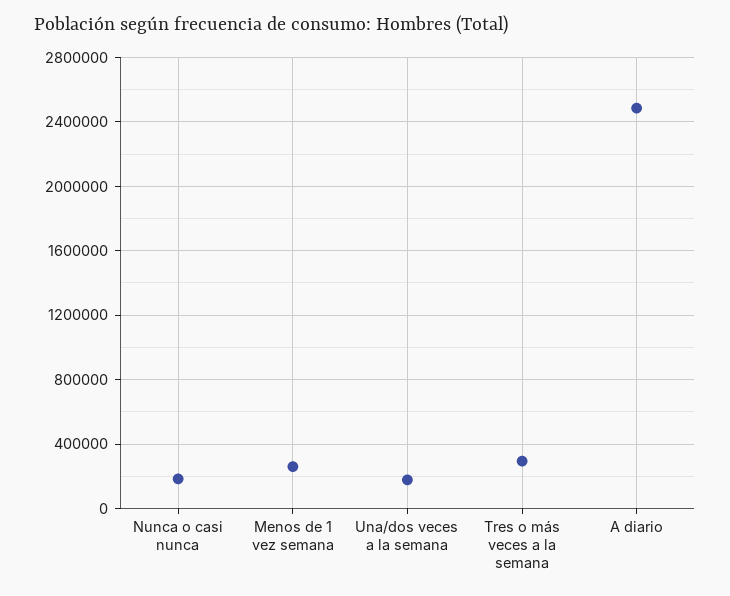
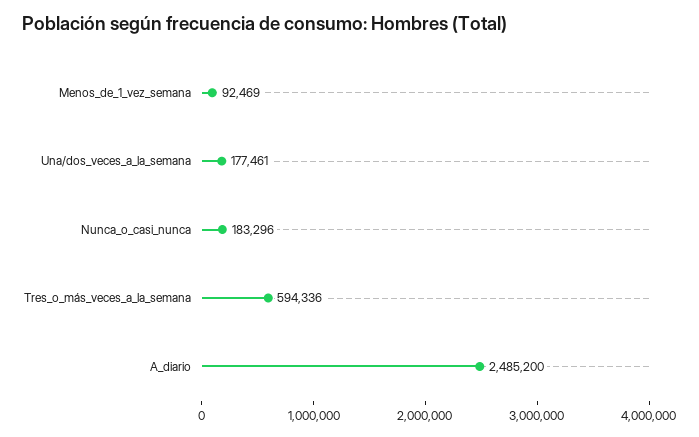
Menos de 1 vez semana: 250000 -> 92469
Tres o más veces a la semana: 300000 -> 594336

